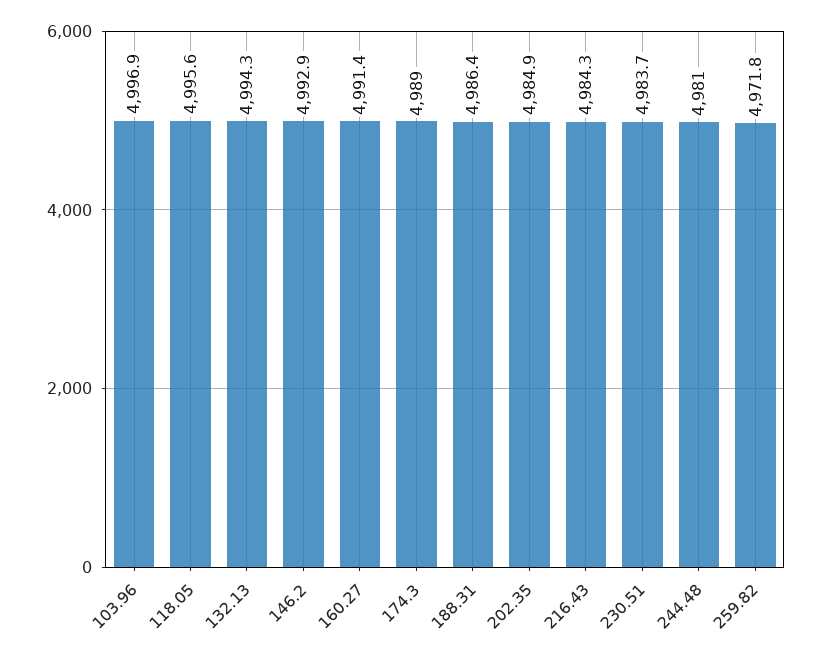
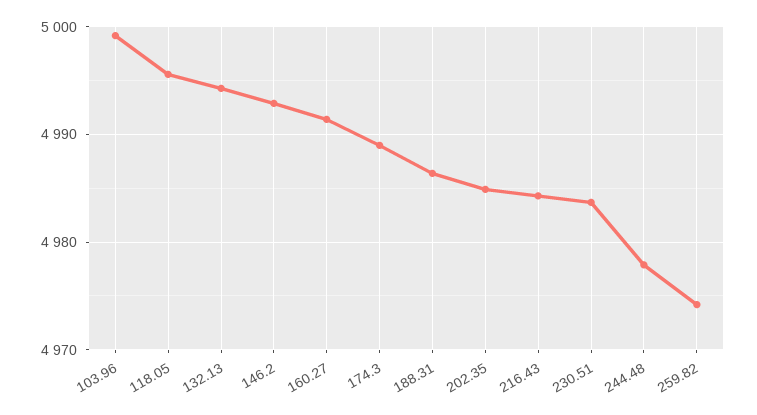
103.96: 4996.9 -> 4999
244.48: 4981 -> 4978
259.82: 4971.8 -> 4974

